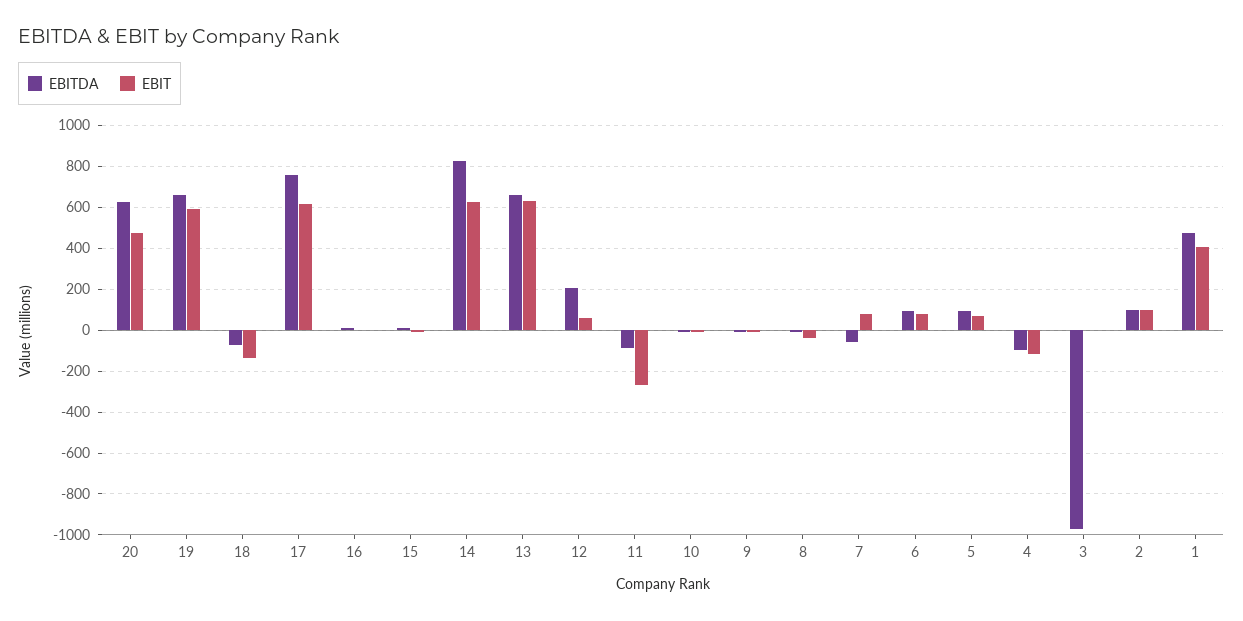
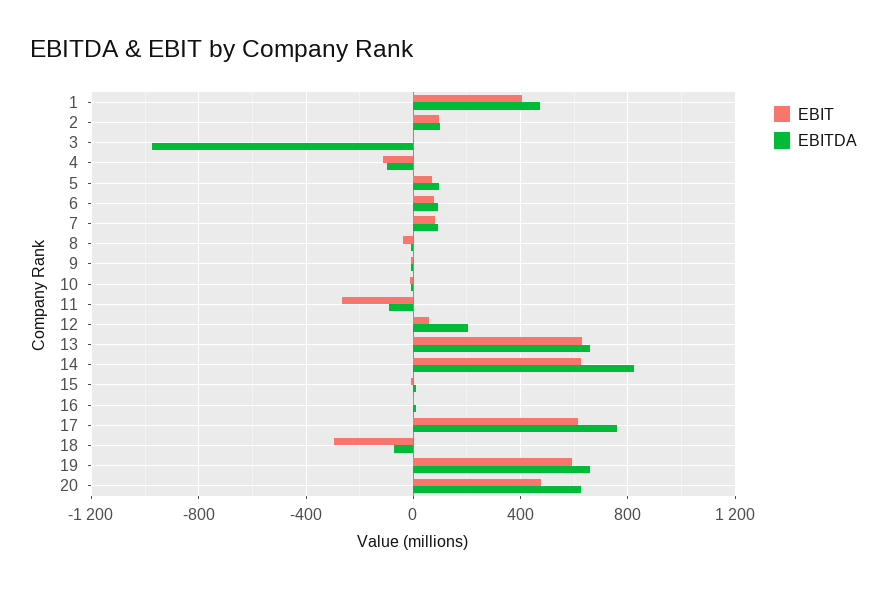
EBIT, 18: -150 -> -300
EBITDA, 7: -50 -> 100

